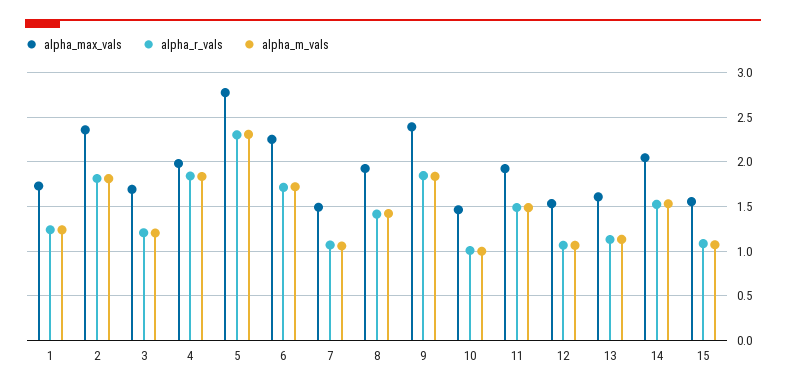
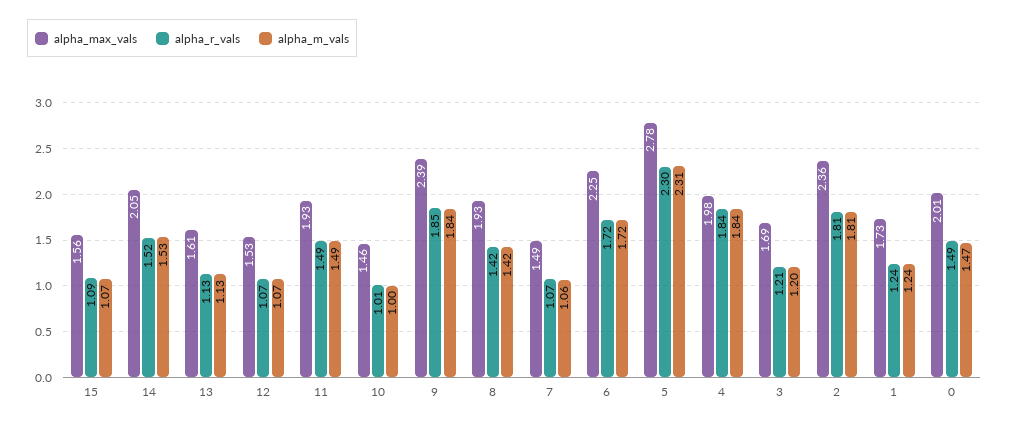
alpha_max_vals, 0: none -> 2.01
alpha_r_vals, 0: none -> 1.49
alpha_m_vals, 0: none -> 1.47

